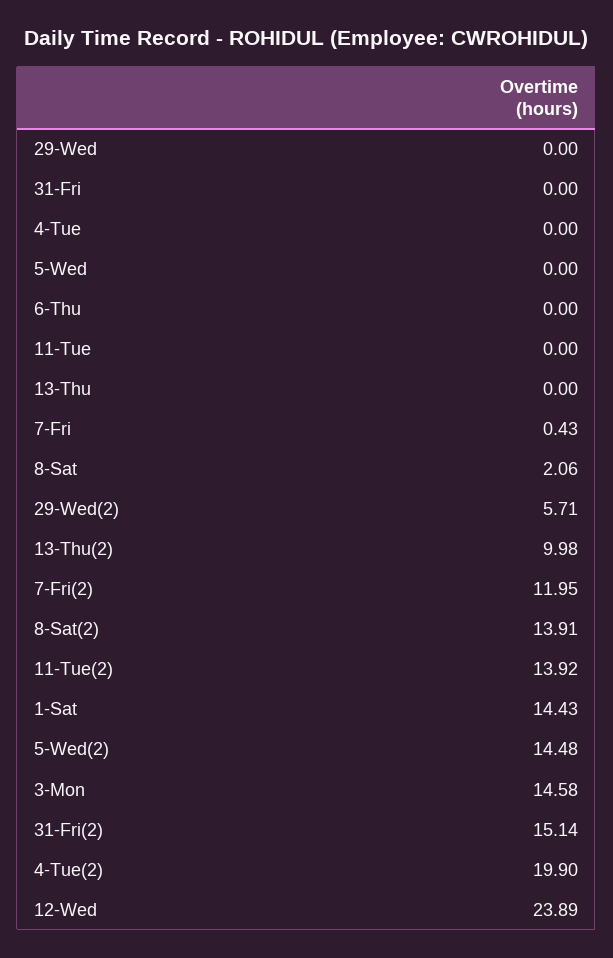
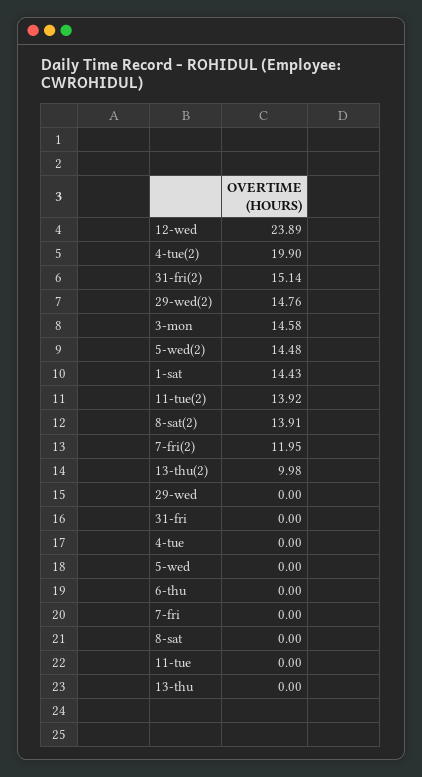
7-Fri: 0.43 -> 0
8-Sat: 2.06 -> 0
29-Wed(2): 5.71 -> 14.76

